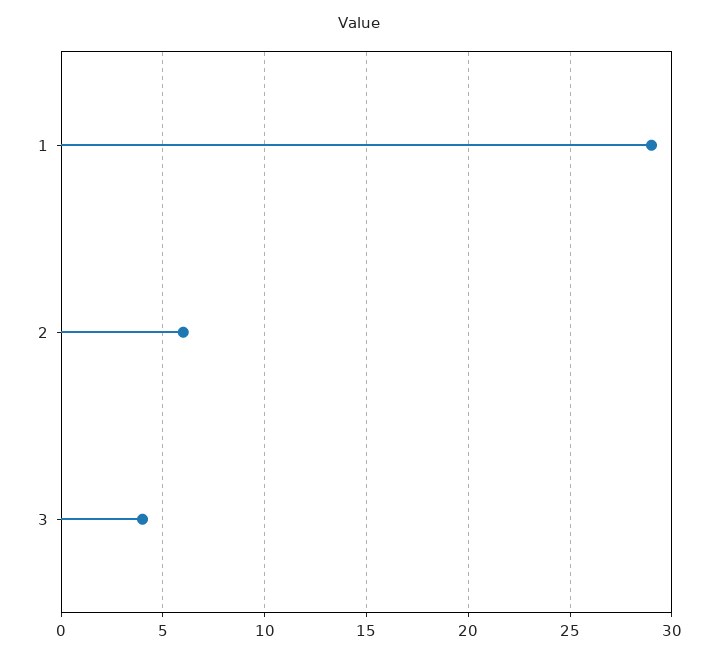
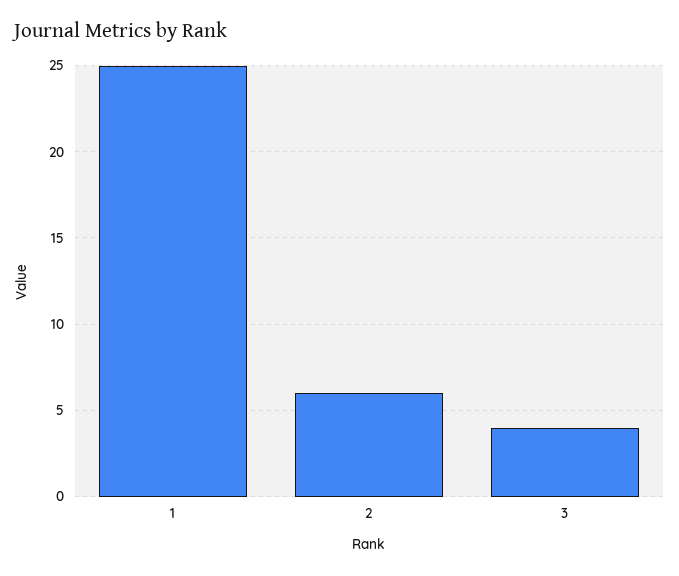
1: 29 -> 25

